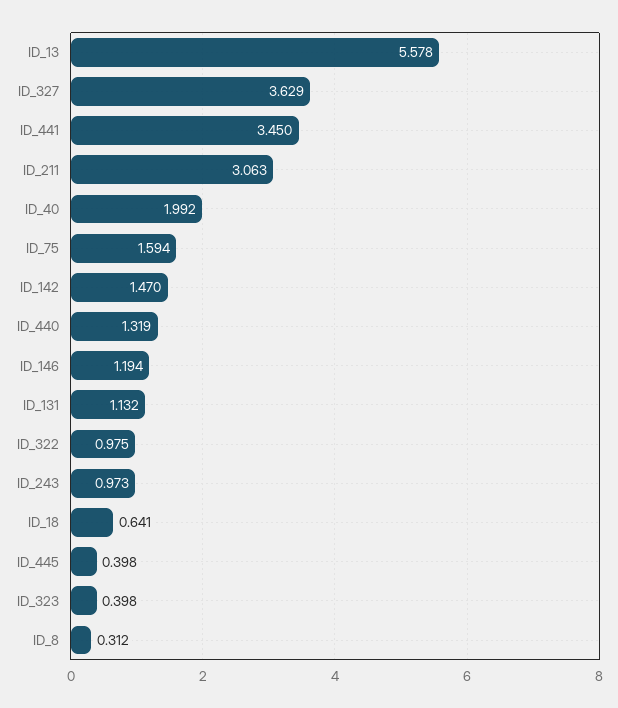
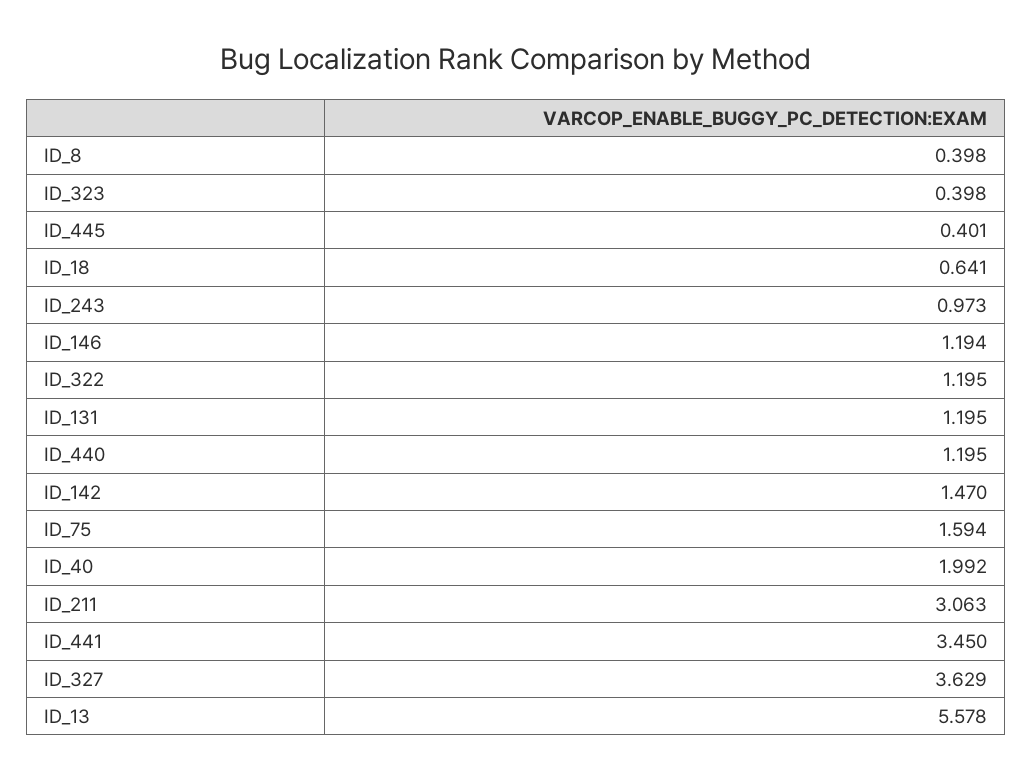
ID_440: 1.319 -> 1.195
ID_131: 1.132 -> 1.195
ID_322: 0.975 -> 1.195
ID_445: 0.398 -> 0.401
ID_8: 0.312 -> 0.398

